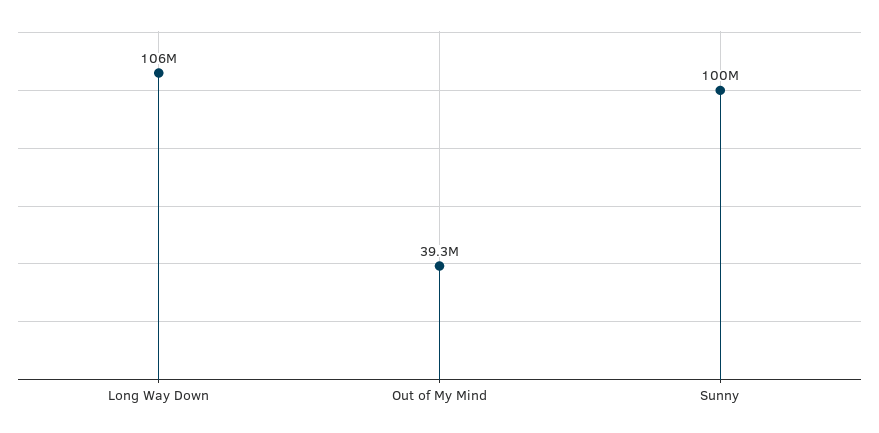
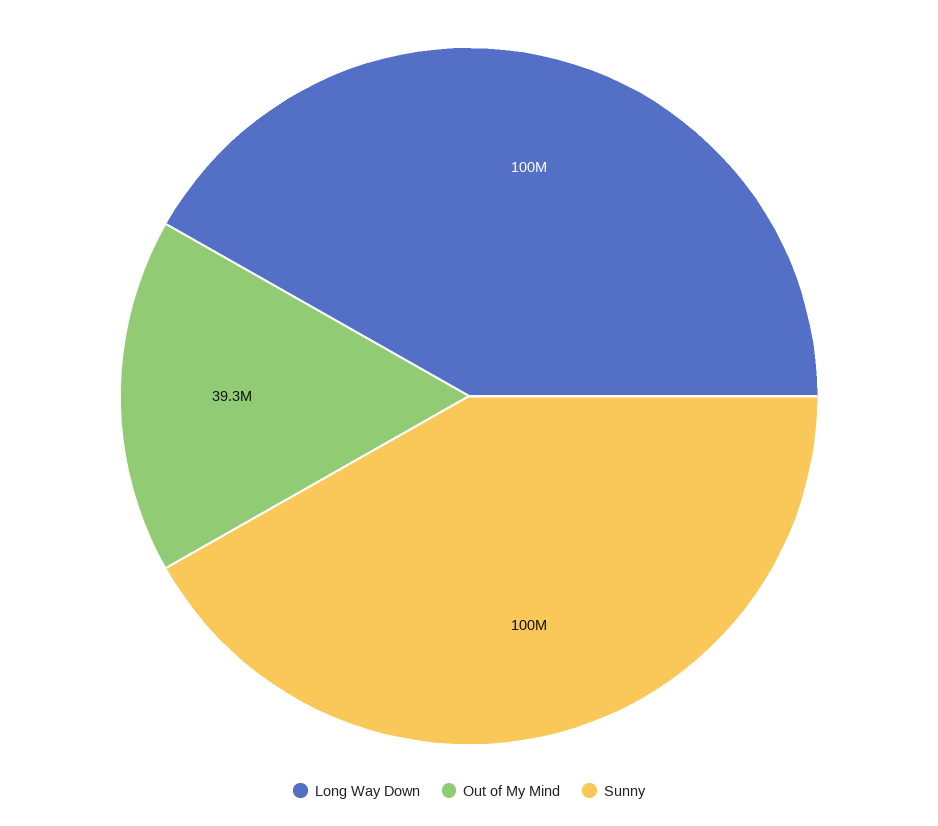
Long Way Down: 106000000 -> 100000000

